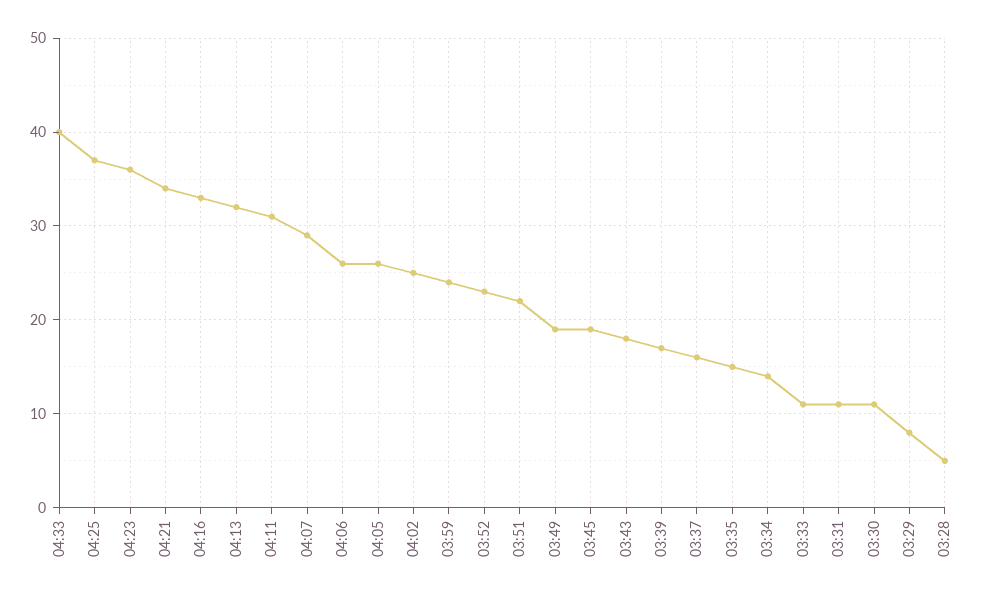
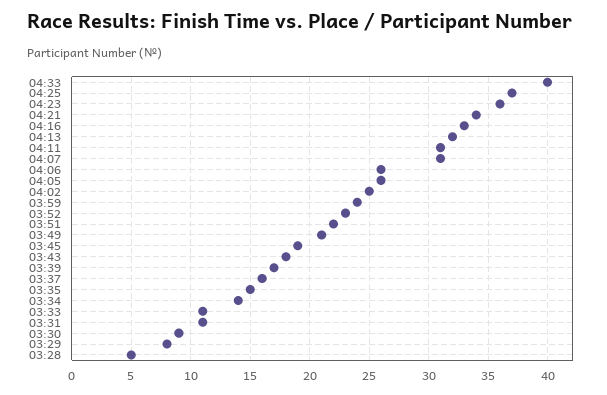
04:07: 29 -> 31
03:49: 19 -> 21
03:30: 11 -> 9

